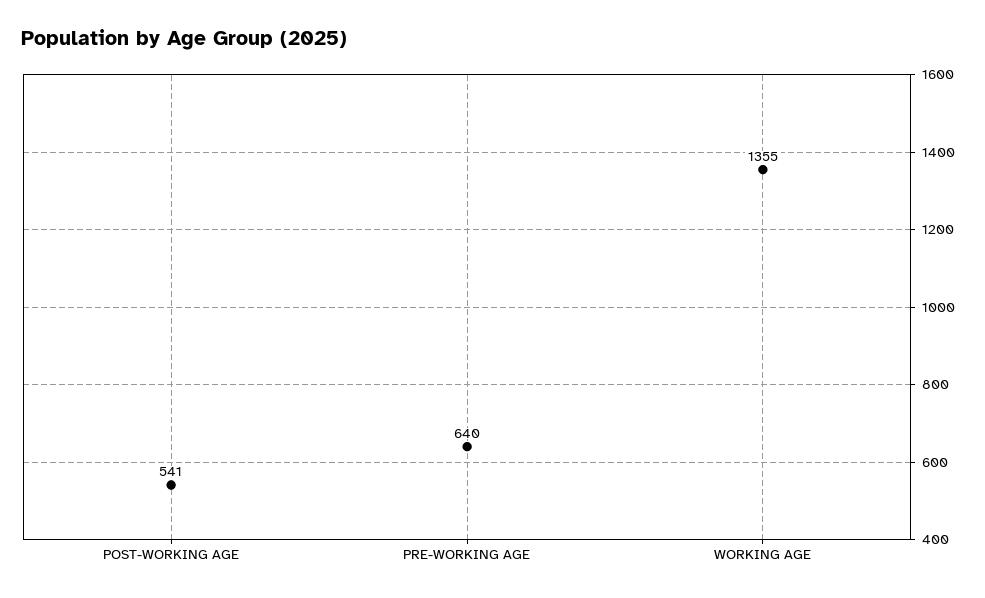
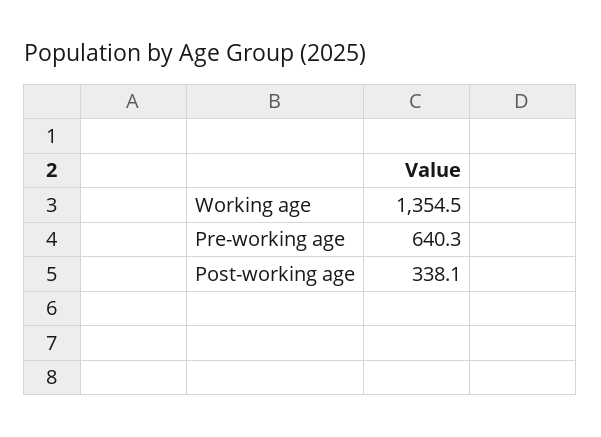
POST-WORKING AGE: 541 -> 338.1

